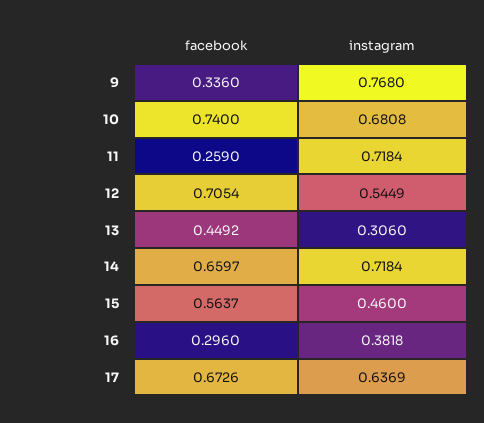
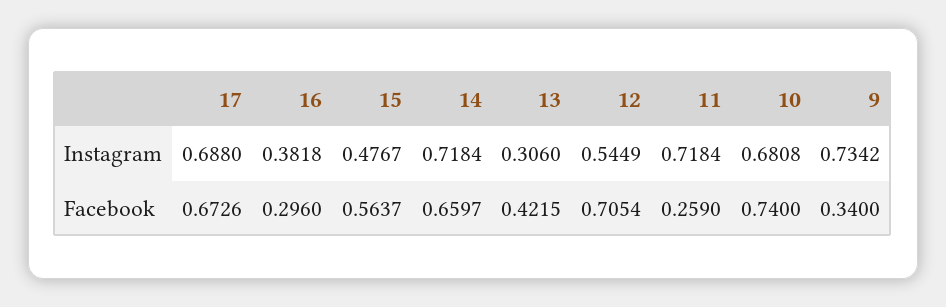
facebook, 9: 0.336 -> 0.34
instagram, 9: 0.768 -> 0.7342
facebook, 13: 0.4492 -> 0.4215
instagram, 15: 0.46 -> 0.4767
instagram, 17: 0.6369 -> 0.688

